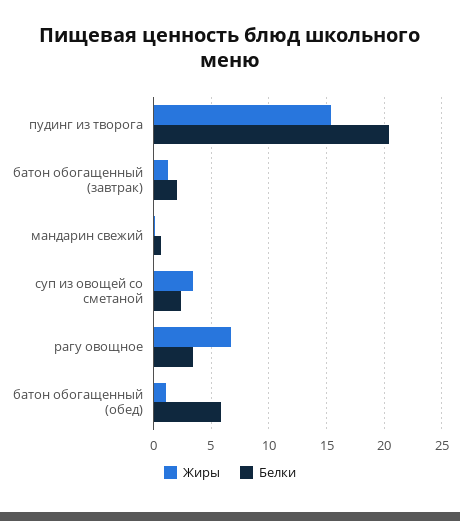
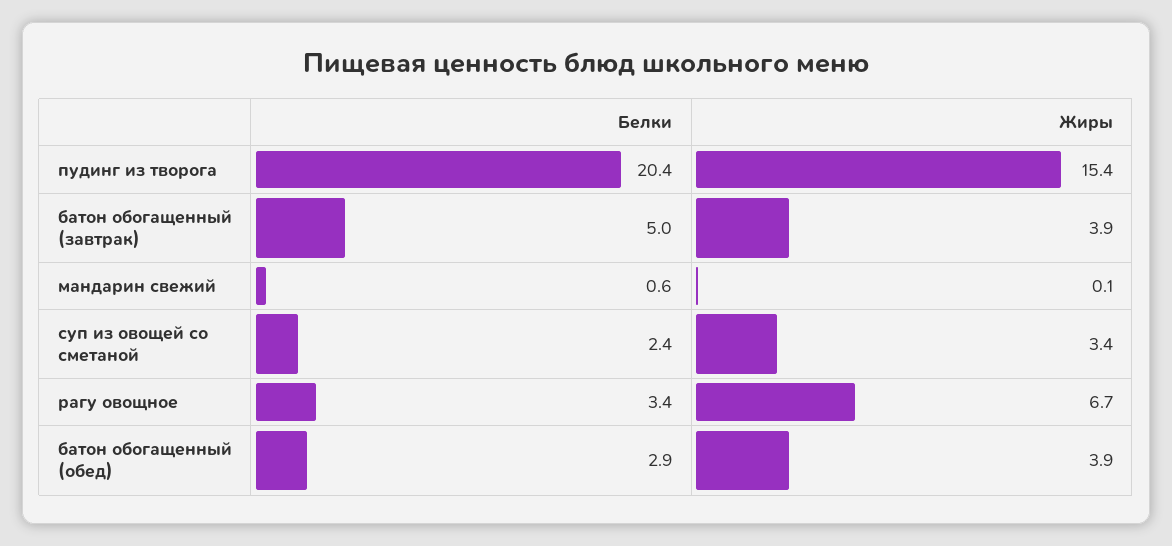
Жиры, батон обогащенный (завтрак): 1 -> 3.9
Белки, батон обогащенный (завтрак): 2 -> 5
Жиры, батон обогащенный (обед): 1 -> 3.9
Белки, батон обогащенный (обед): 6 -> 2.9

